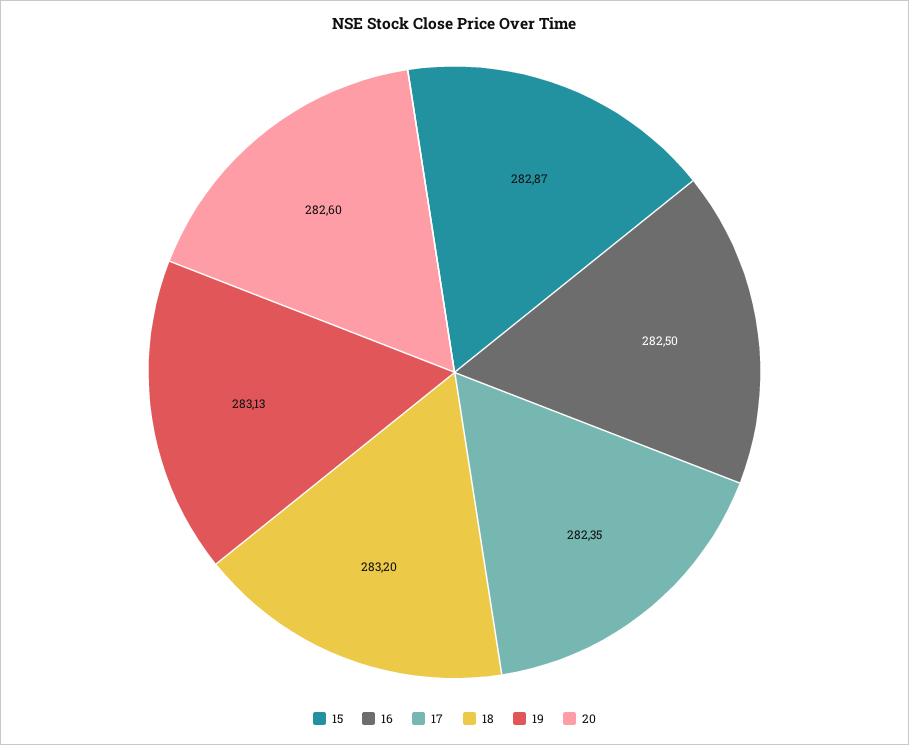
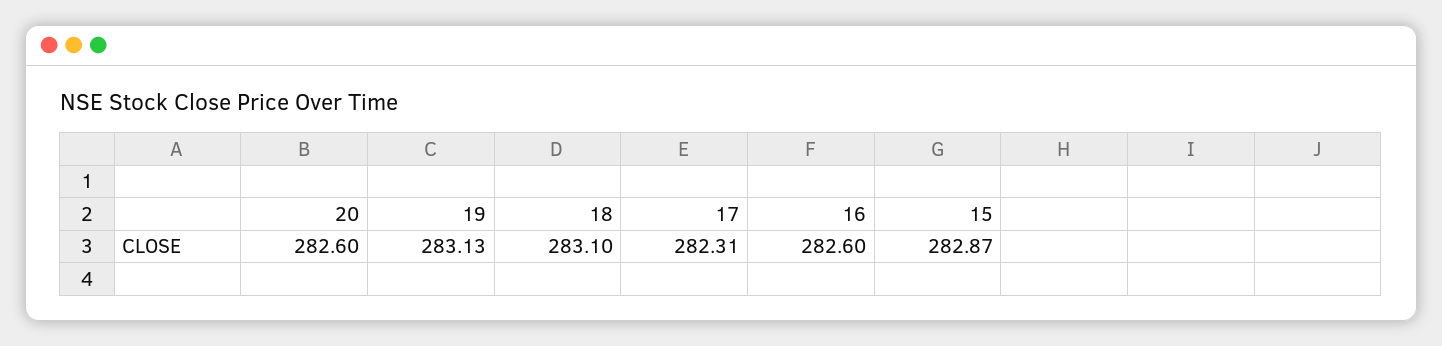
16: 282.5 -> 282.6
17: 282.35 -> 282.31
18: 283.2 -> 283.1

